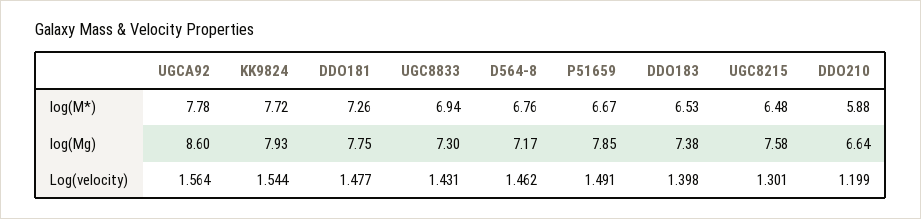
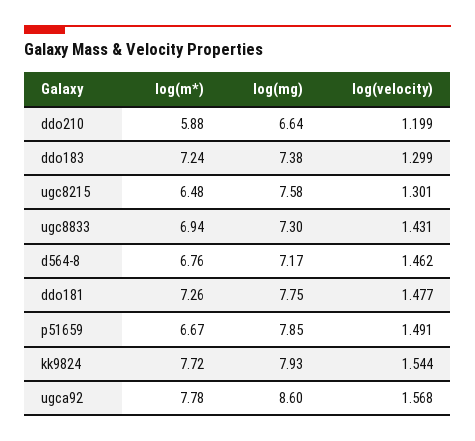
DDO183, log(M*): 6.53 -> 7.24
UGCA92, Log(velocity): 1.564 -> 1.568
DDO183, Log(velocity): 1.398 -> 1.299

